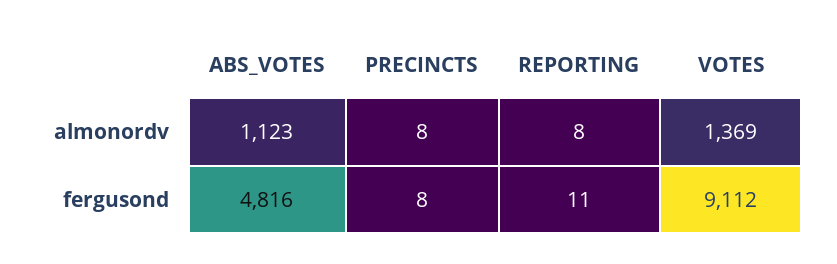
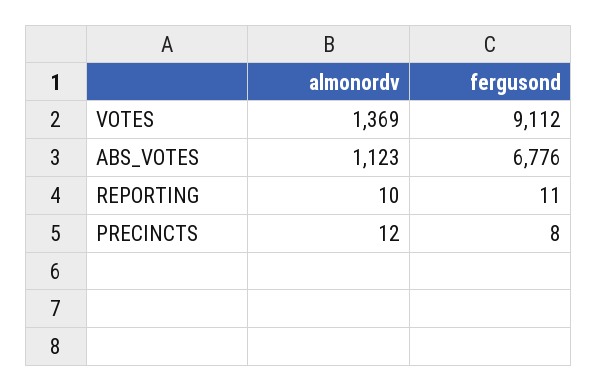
PRECINCTS, almonordv: 8 -> 12
REPORTING, almonordv: 8 -> 10
ABS_VOTES, fergusond: 4816 -> 6776

